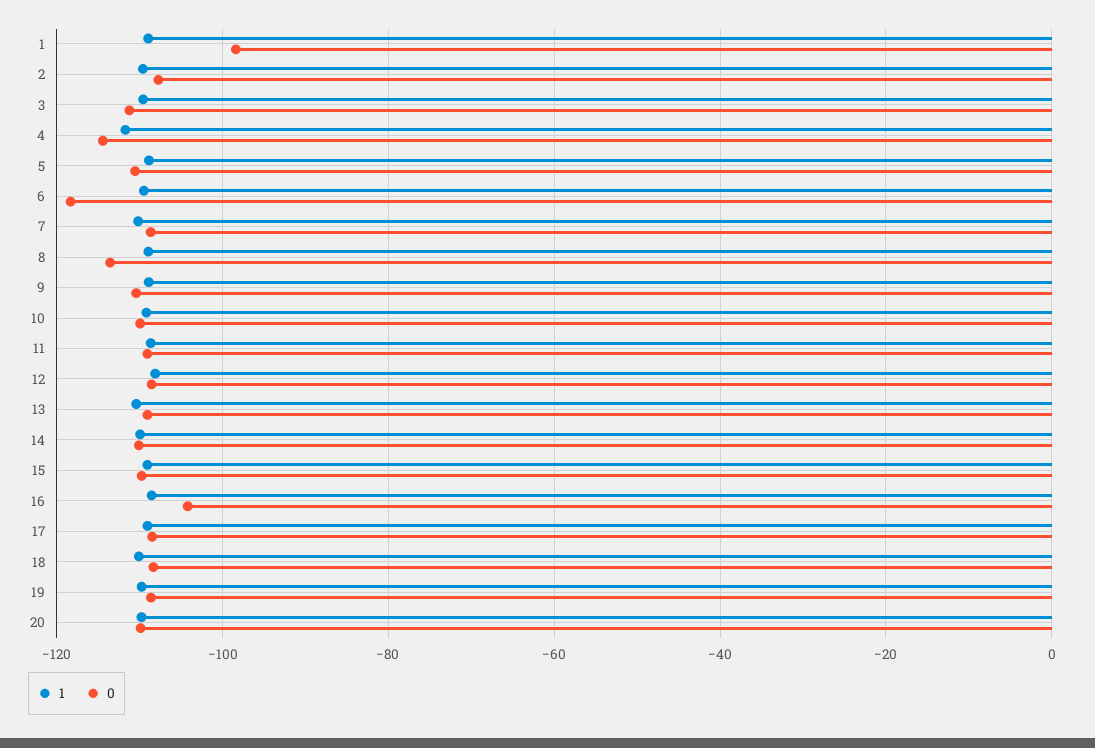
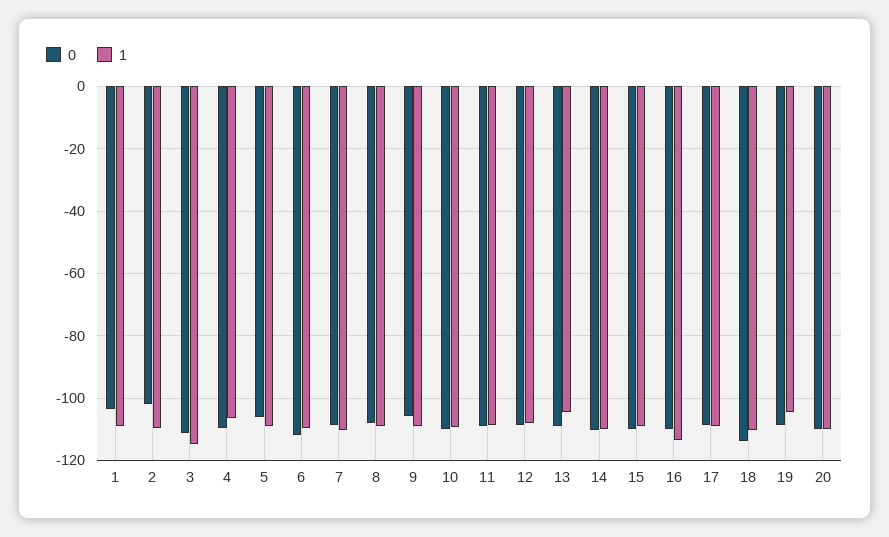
0, 1: -98 -> -104
0, 2: -108 -> -102
1, 3: -110 -> -114
1, 4: -112 -> -106
0, 4: -114 -> -110
0, 5: -110 -> -106
0, 6: -118 -> -112
0, 8: -114 -> -108
0, 9: -110 -> -106
1, 13: -110 -> -104
1, 16: -108 -> -114
0, 16: -104 -> -110
0, 18: -108 -> -114
1, 19: -110 -> -104

